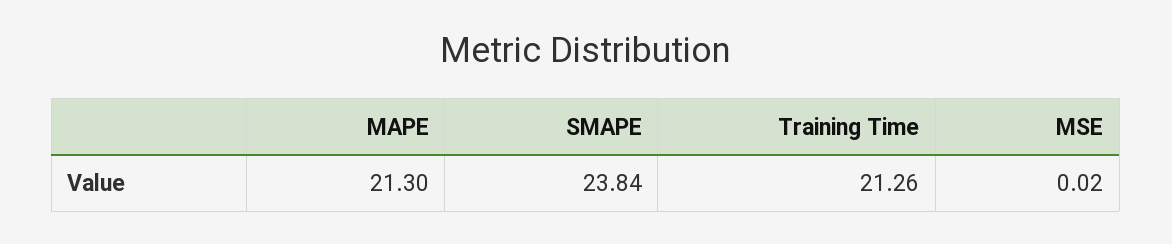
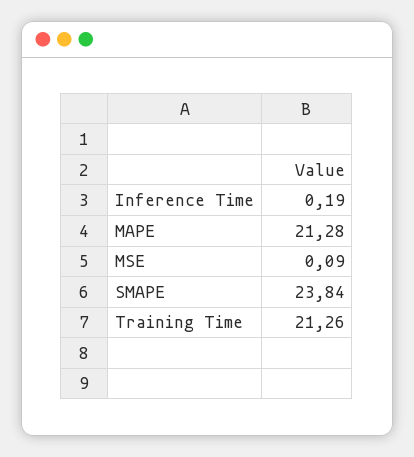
MAPE: 21.3 -> 21.28
MSE: 0.02 -> 0.09
Inference Time: none -> 0.19

